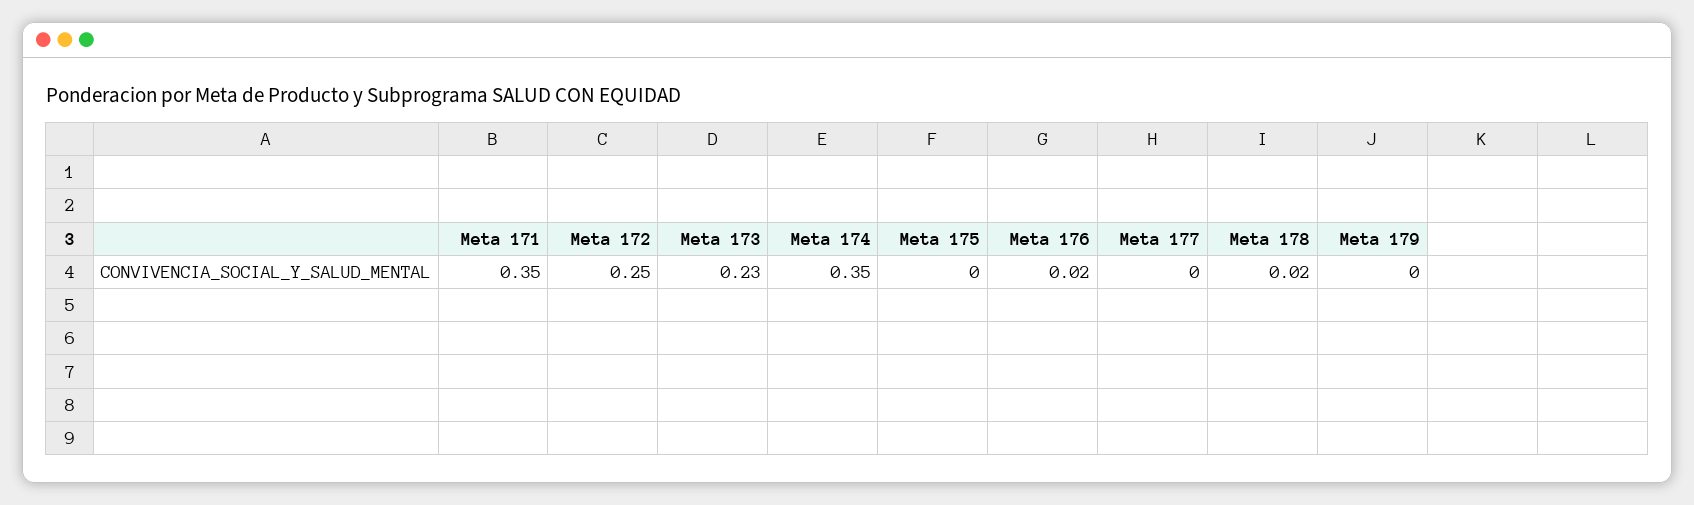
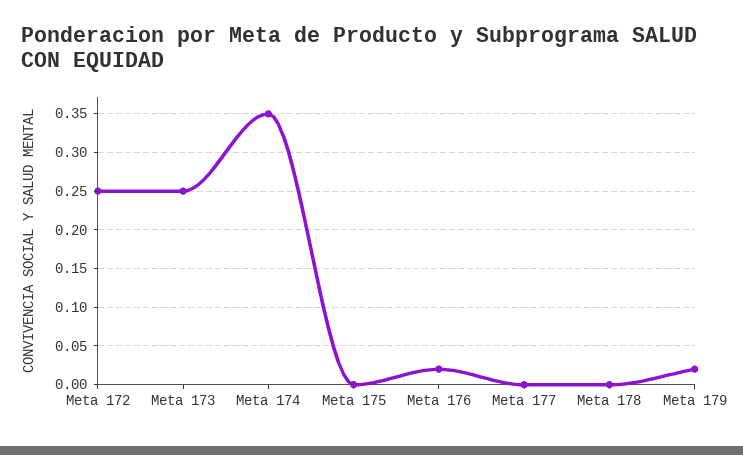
Meta 171: 0.35 -> none
Meta 173: 0.23 -> 0.25
Meta 178: 0.02 -> 0
Meta 179: 0 -> 0.02

